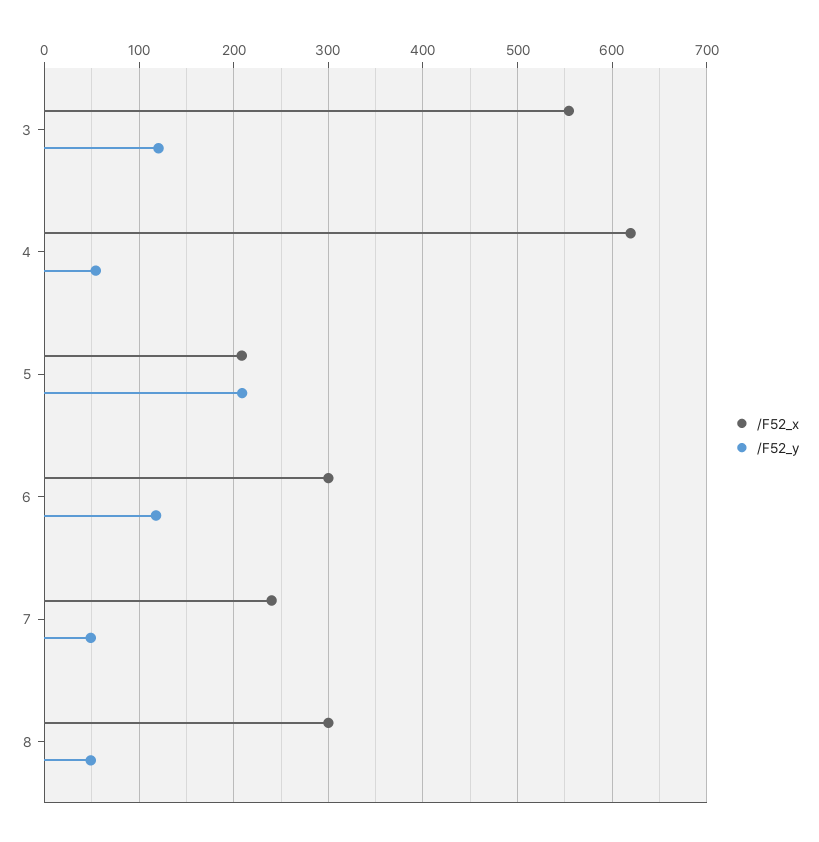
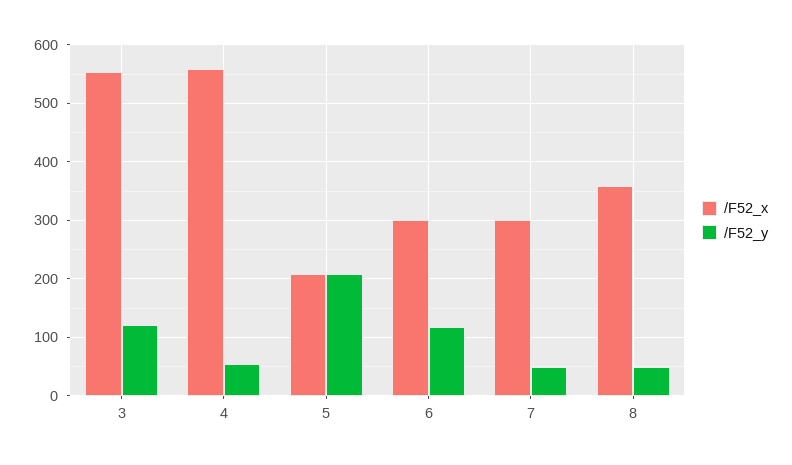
/F52_x, 4: 620 -> 560
/F52_x, 7: 240 -> 300
/F52_x, 8: 300 -> 360

